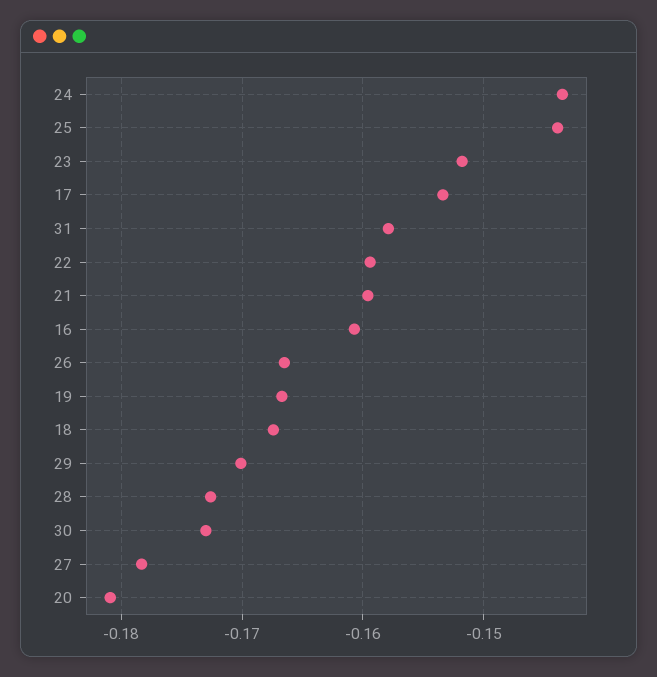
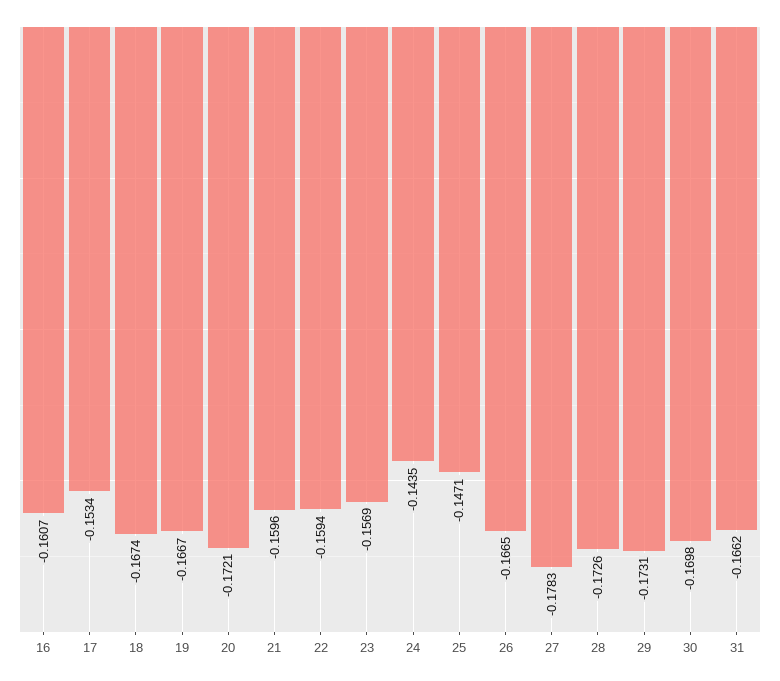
25: -0.144 -> -0.1471
23: -0.152 -> -0.1569
31: -0.158 -> -0.1662
29: -0.17 -> -0.1731
30: -0.173 -> -0.1698
20: -0.181 -> -0.1721

